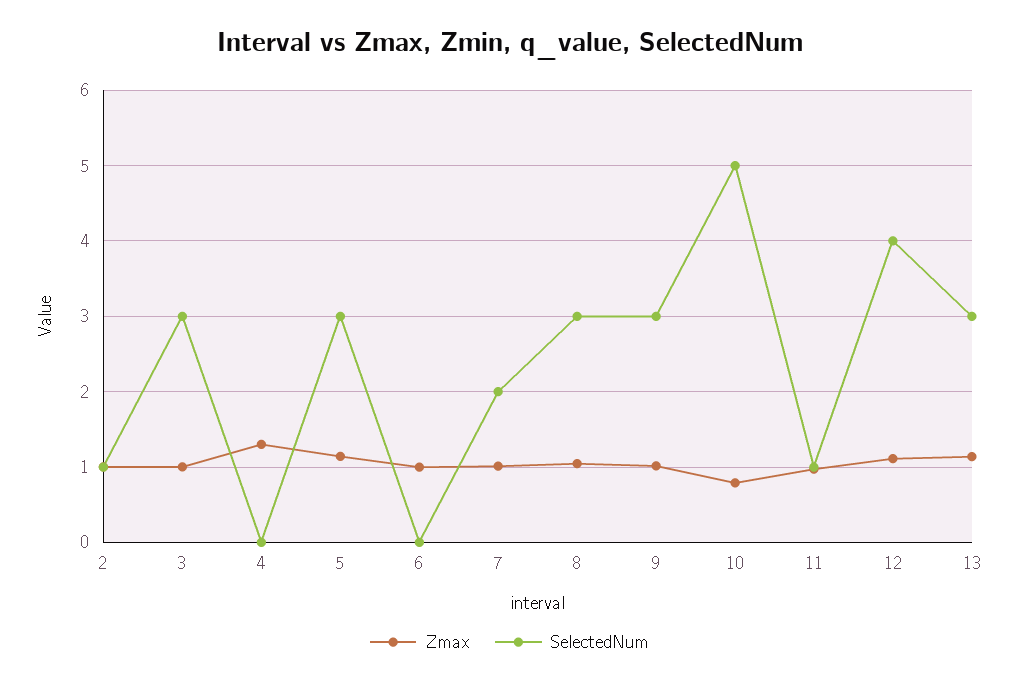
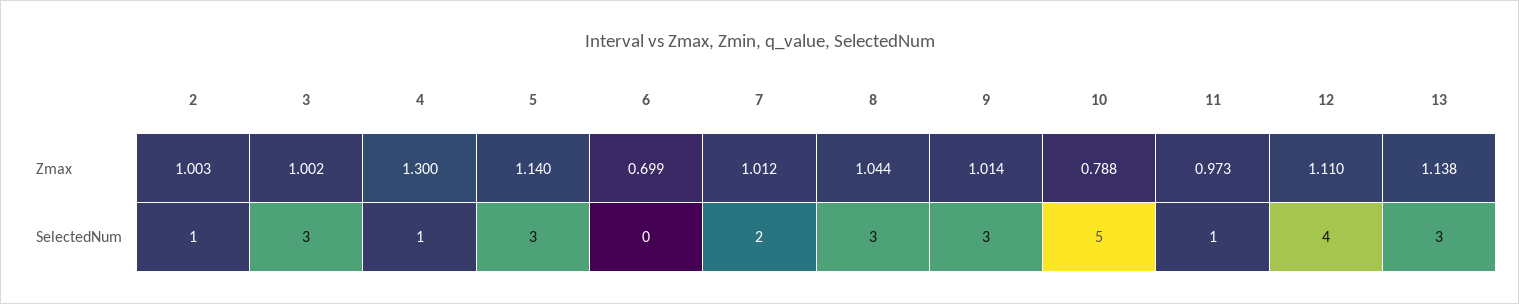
SelectedNum, 4: 0 -> 1
Zmax, 6: 1 -> 0.699

